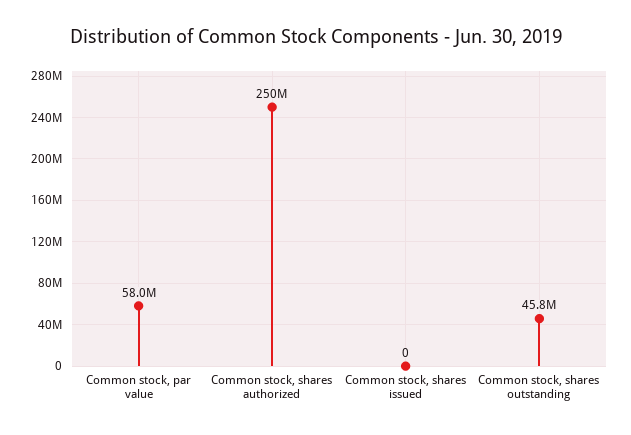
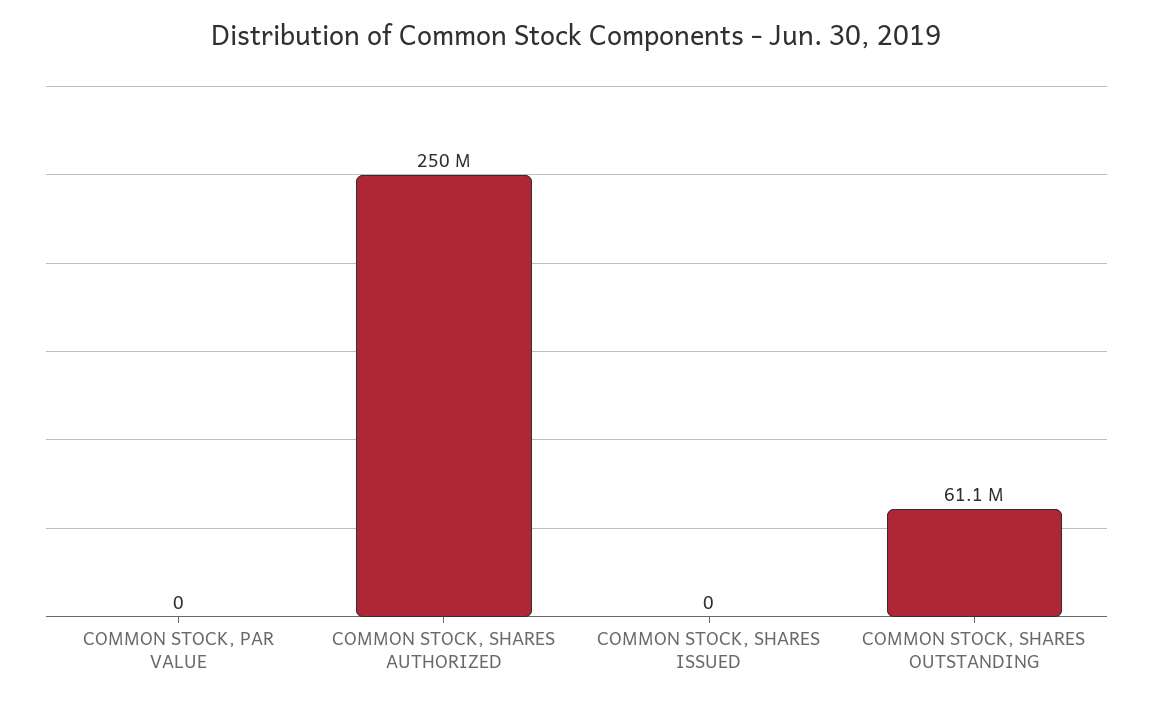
Common stock, par value: 58000000 -> 0
Common stock, shares outstanding: 45800000 -> 61100000

